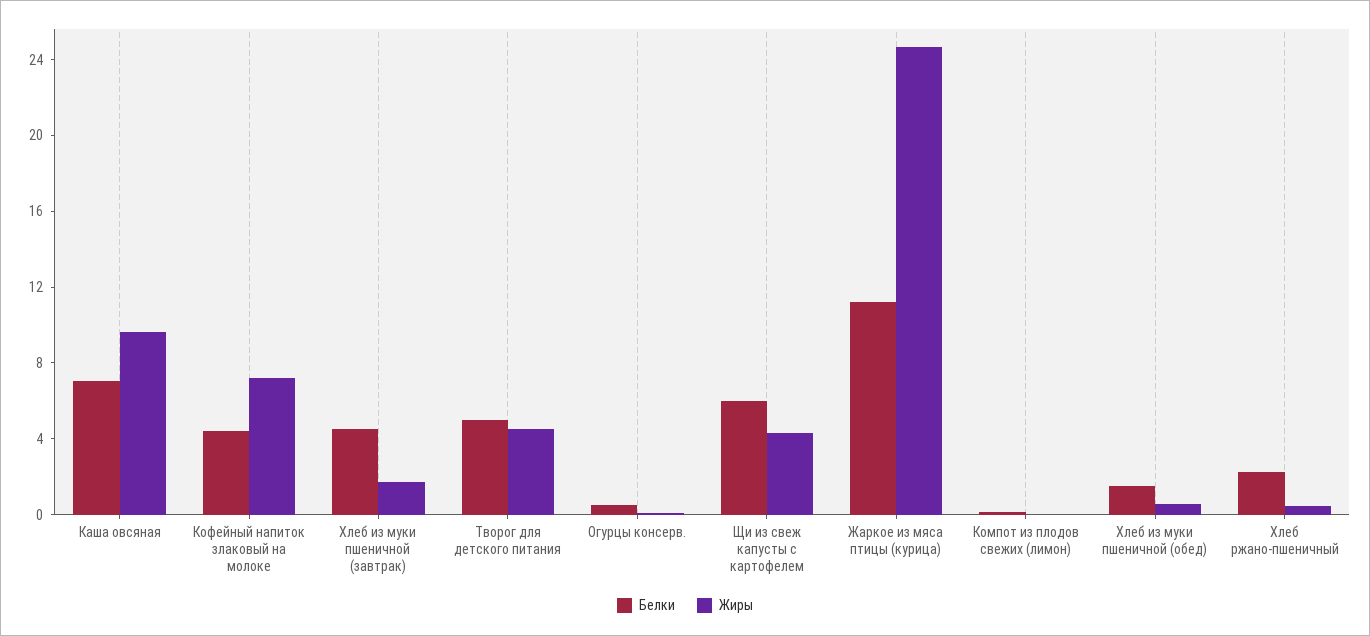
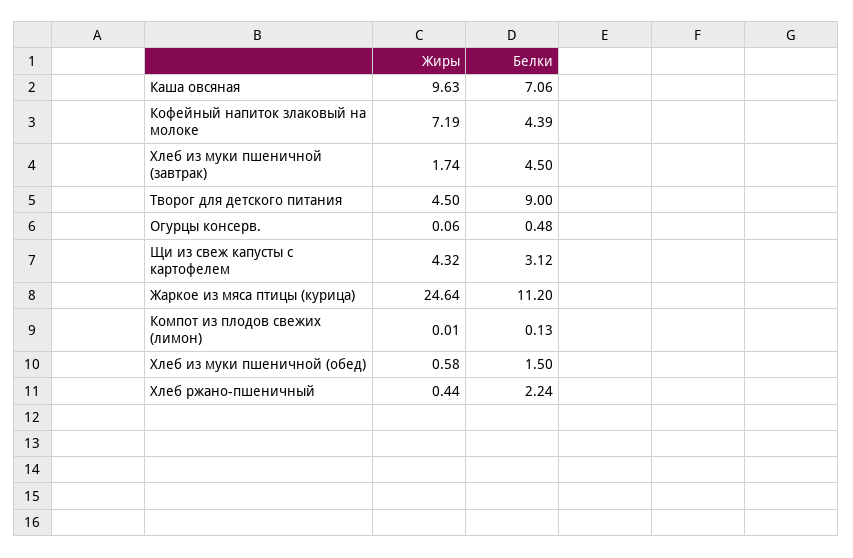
Белки, Творог для детского питания: 5 -> 9
Белки, Щи из свеж капусты с картофелем: 6 -> 3.12

